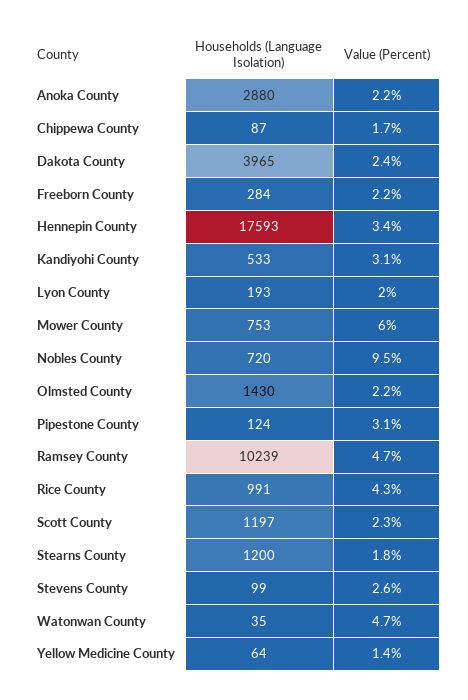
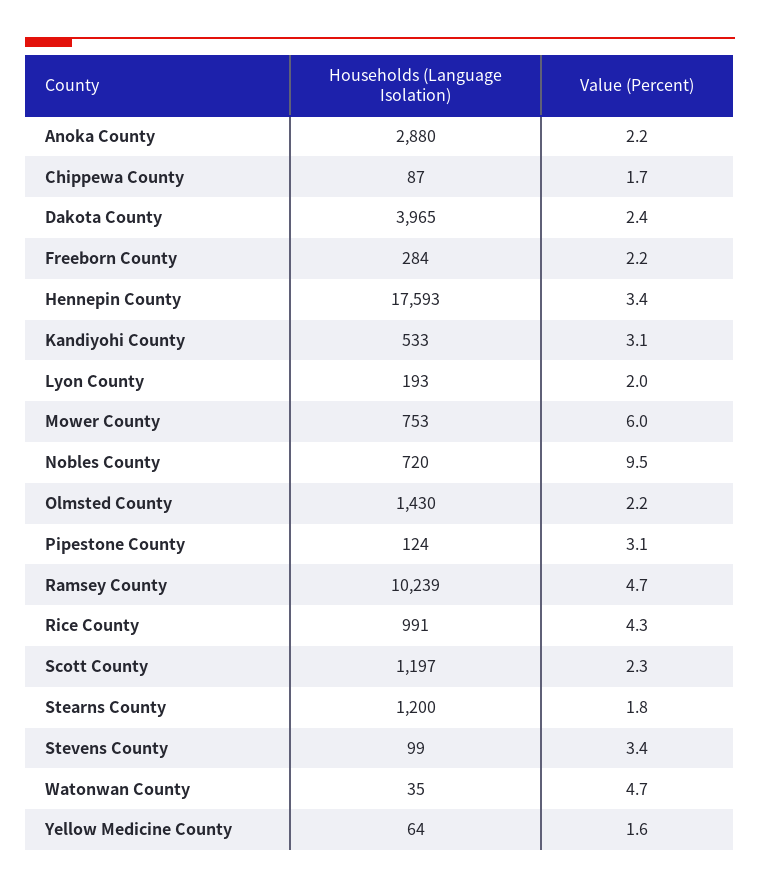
Value (Percent), Stevens County: 2.6 -> 3.4
Value (Percent), Yellow Medicine County: 1.4 -> 1.6

